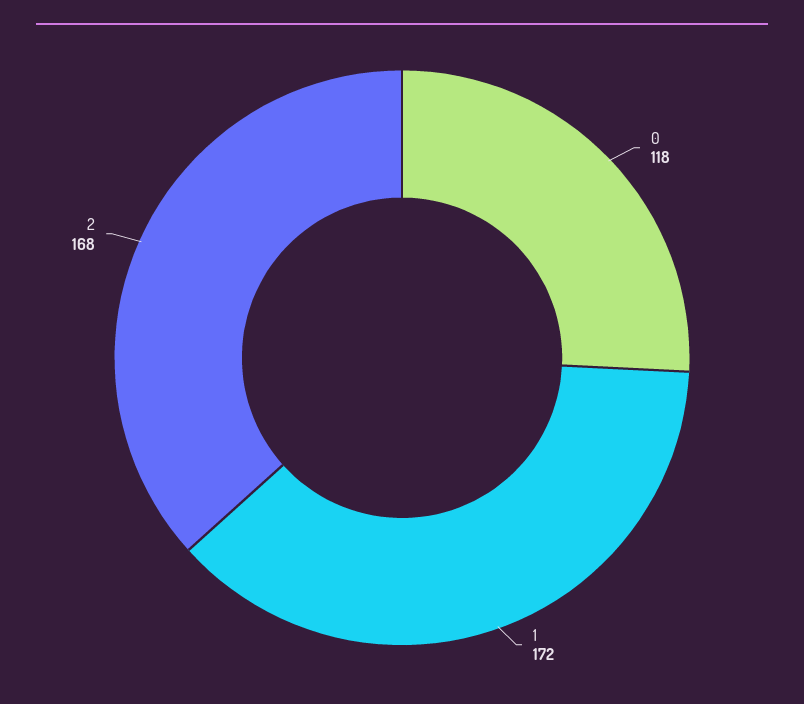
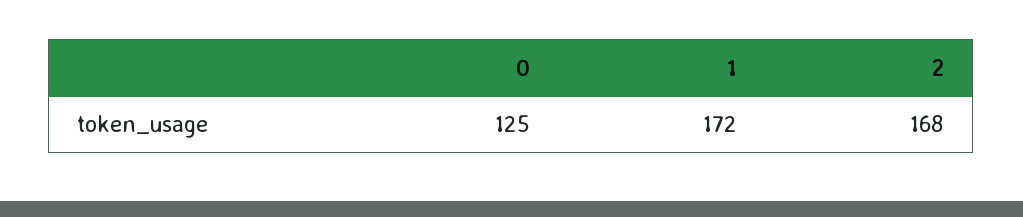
0: 118 -> 125

